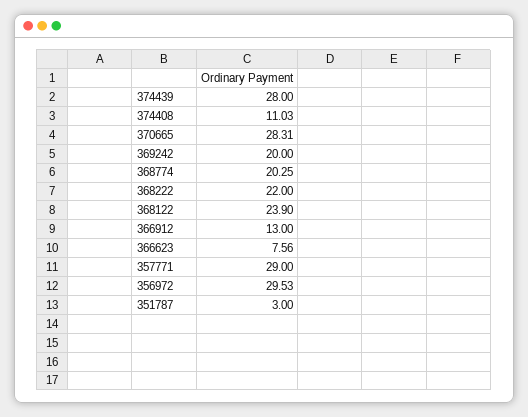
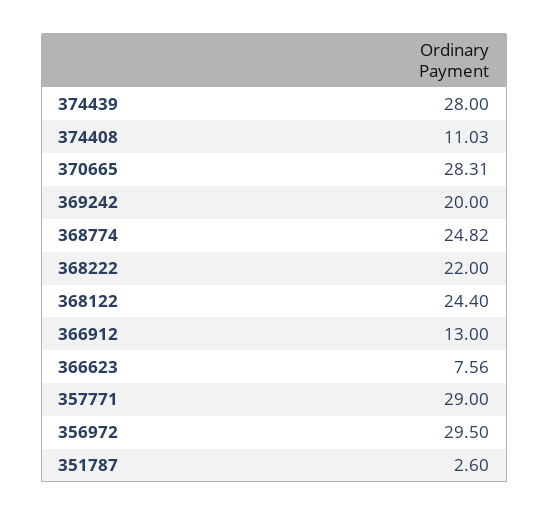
368774: 20.25 -> 24.82
368122: 23.9 -> 24.4
356972: 29.53 -> 29.5
351787: 3 -> 2.6

